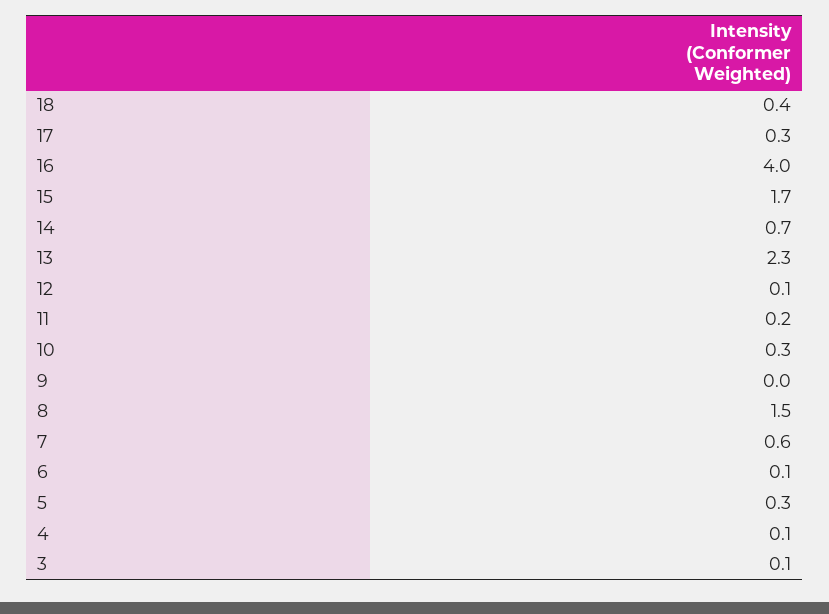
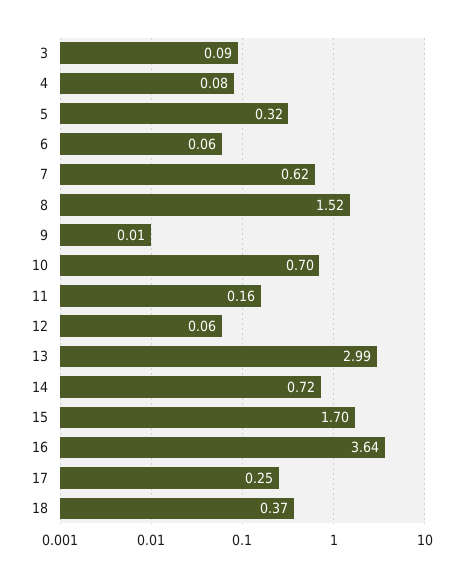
16: 4 -> 3.64
13: 2.3 -> 2.99
10: 0.3 -> 0.7

